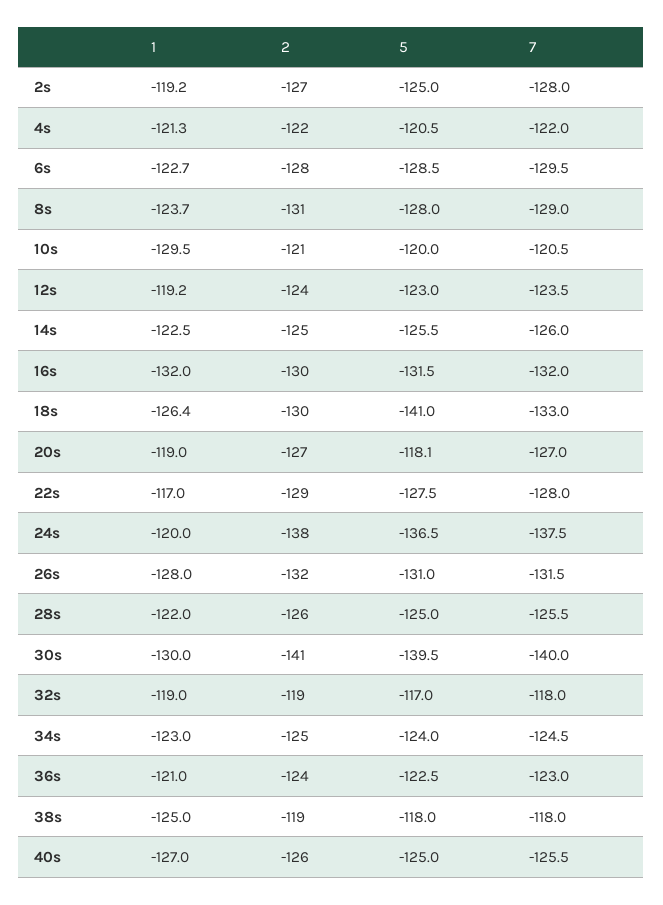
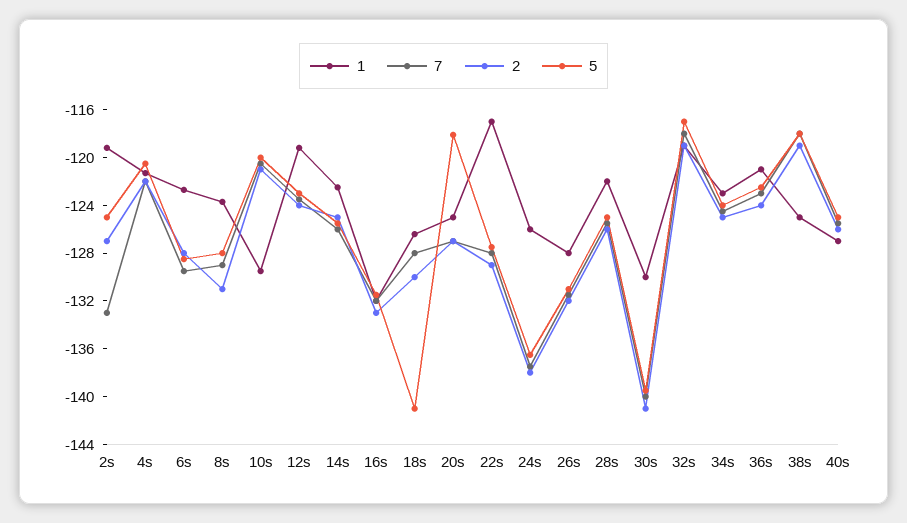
7, 2s: -128 -> -133
2, 16s: -130 -> -133
7, 18s: -133 -> -128
1, 20s: -119 -> -125
1, 24s: -120 -> -126

